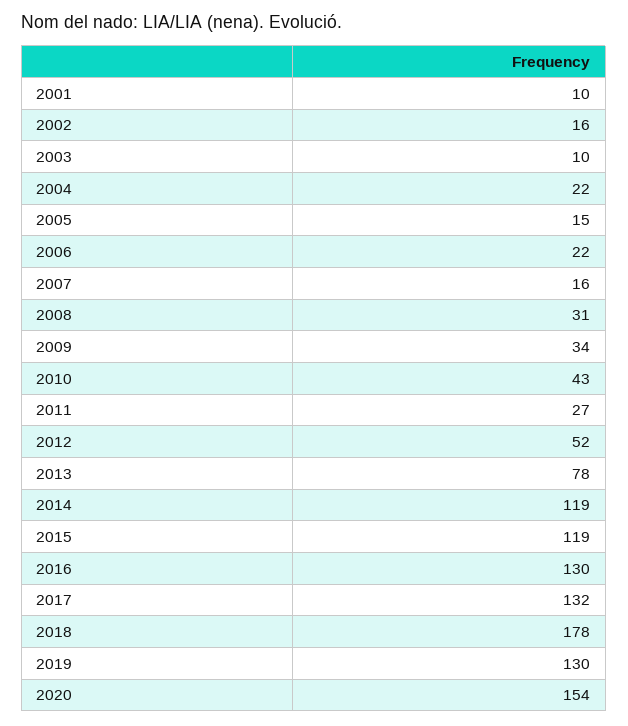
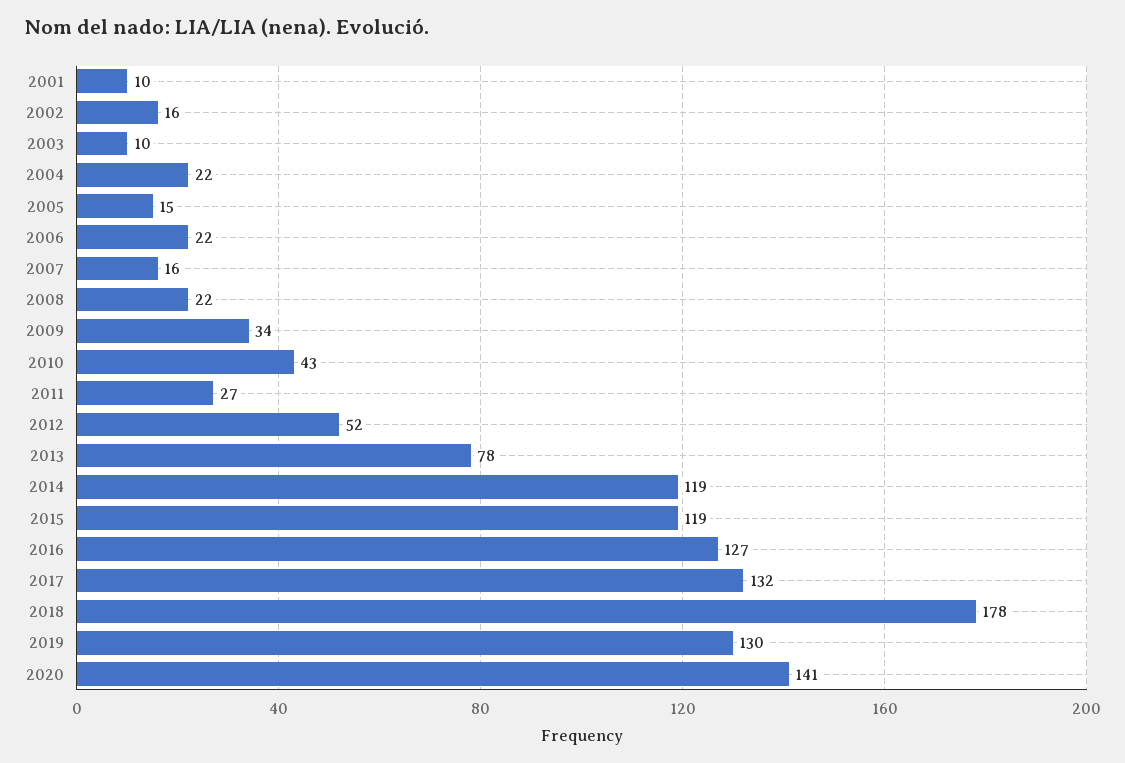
2008: 31 -> 22
2016: 130 -> 127
2020: 154 -> 141

